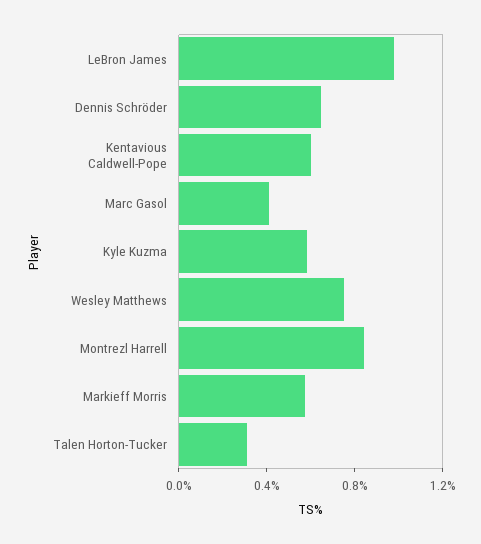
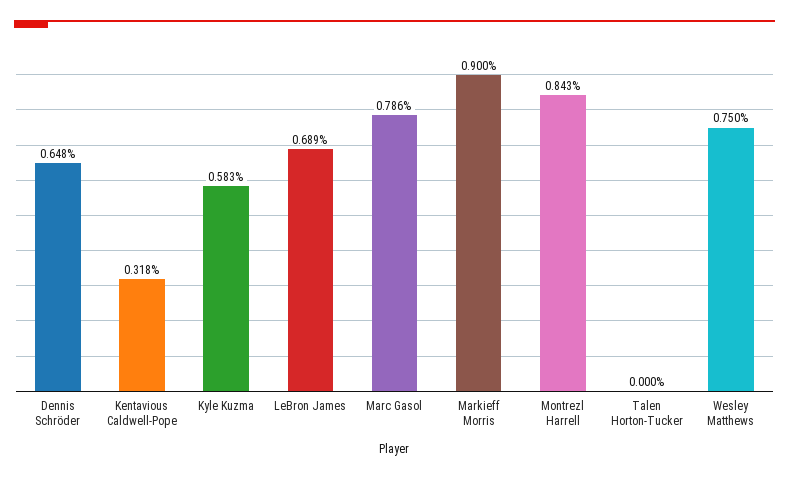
LeBron James: 1 -> 0.689
Kentavious Caldwell-Pope: 0.6 -> 0.318
Marc Gasol: 0.4 -> 0.786
Markieff Morris: 0.6 -> 0.9
Talen Horton-Tucker: 0.3 -> 0

